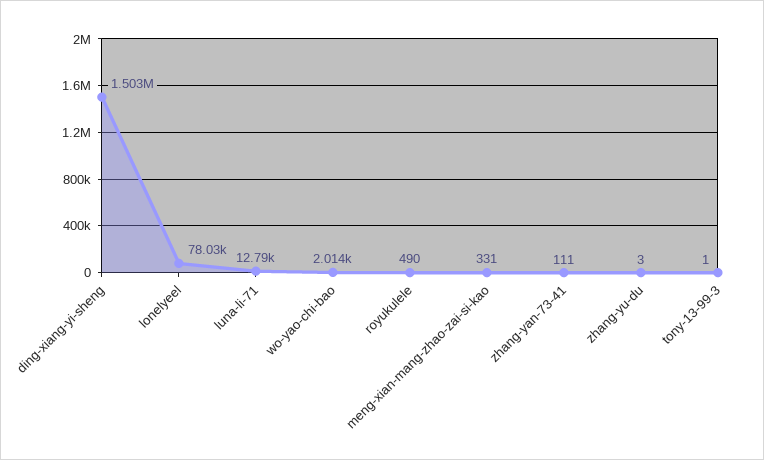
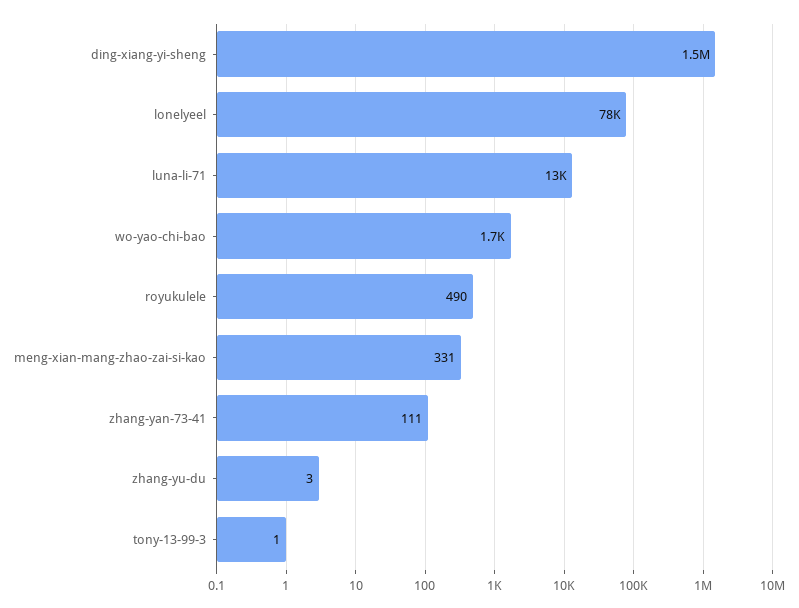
wo-yao-chi-bao: 2014 -> 1700

